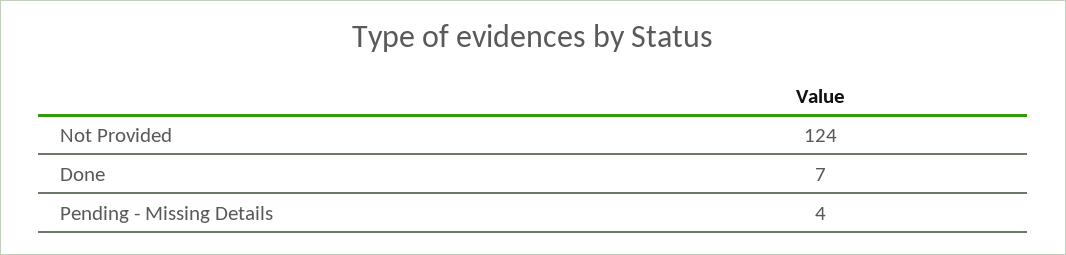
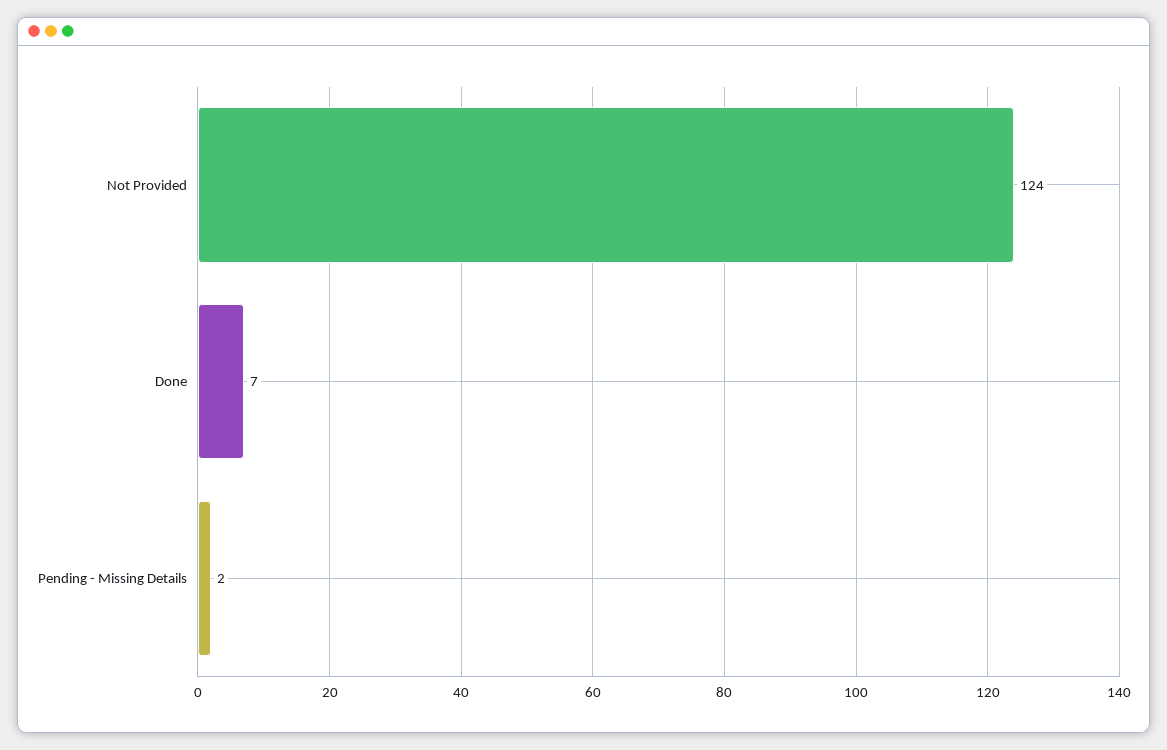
Pending - Missing Details: 4 -> 2

